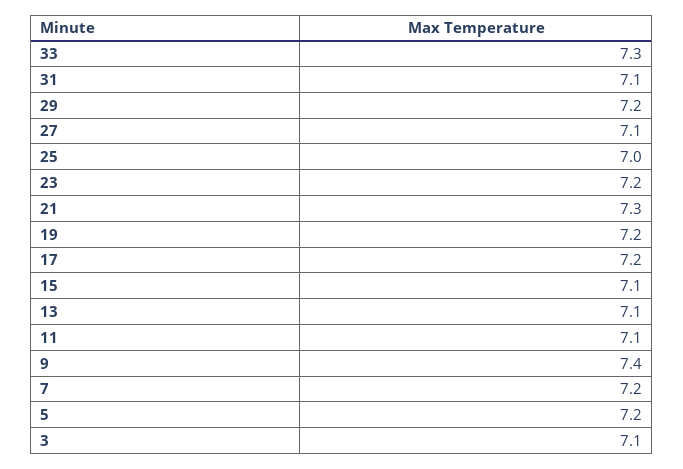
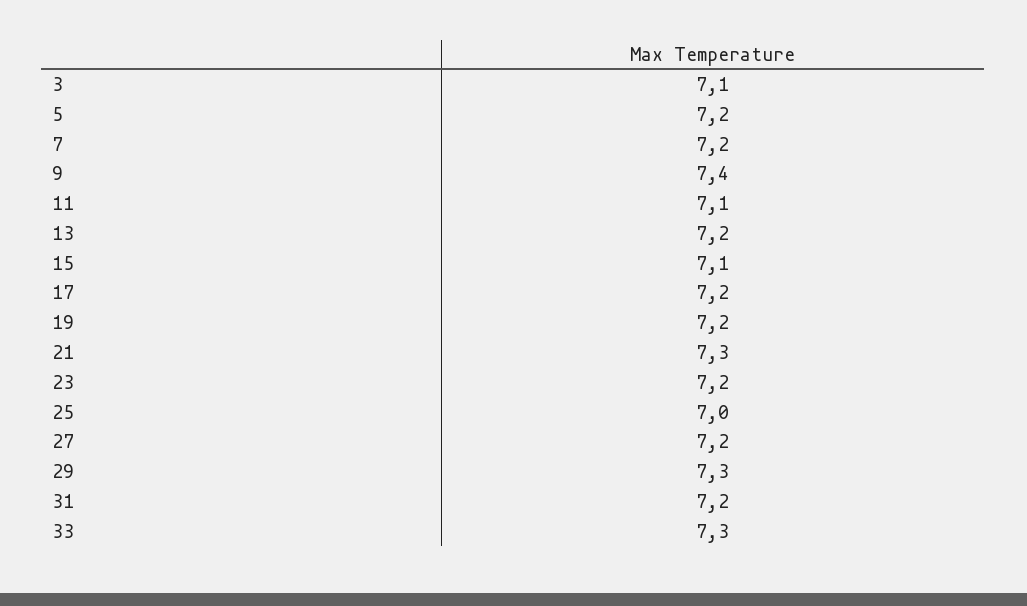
31: 7.1 -> 7.2
29: 7.2 -> 7.3
27: 7.1 -> 7.2
13: 7.1 -> 7.2

